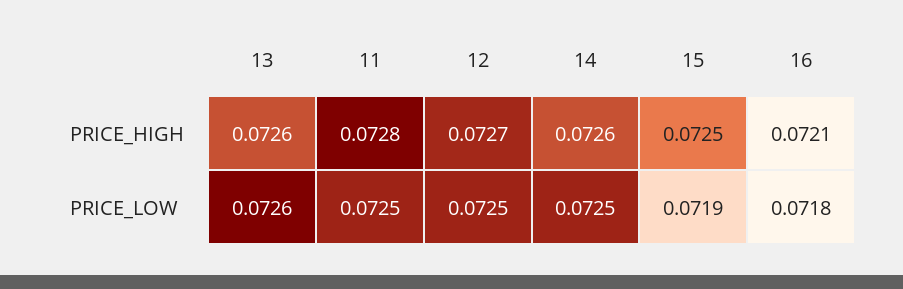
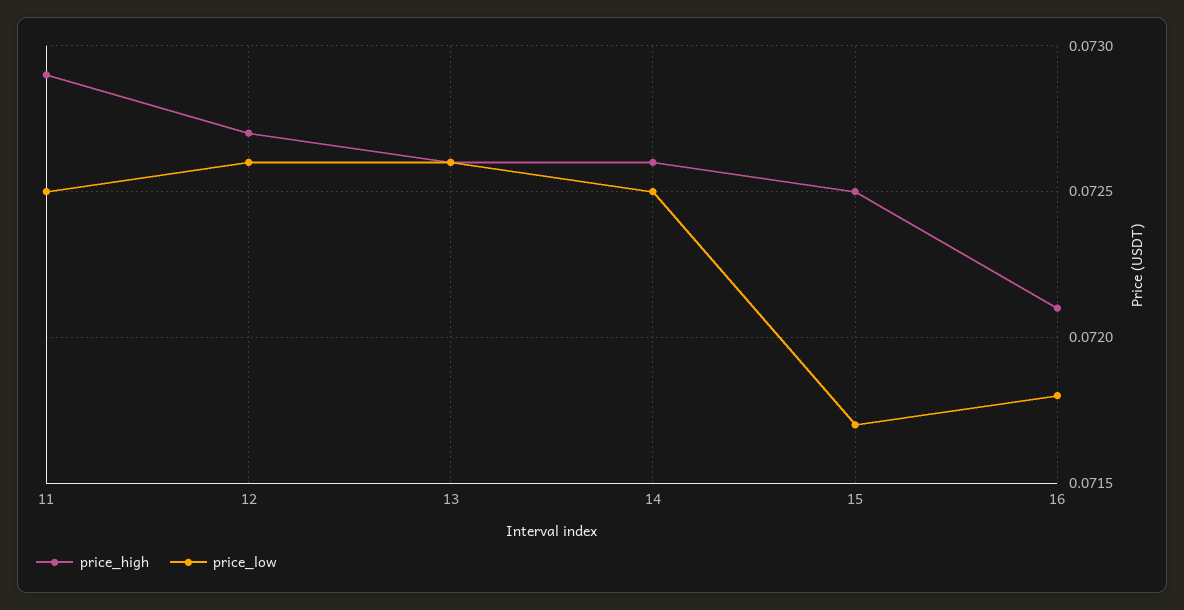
PRICE_HIGH, 11: 0.0728 -> 0.0729
PRICE_LOW, 12: 0.0725 -> 0.0726
PRICE_LOW, 15: 0.0719 -> 0.0717

